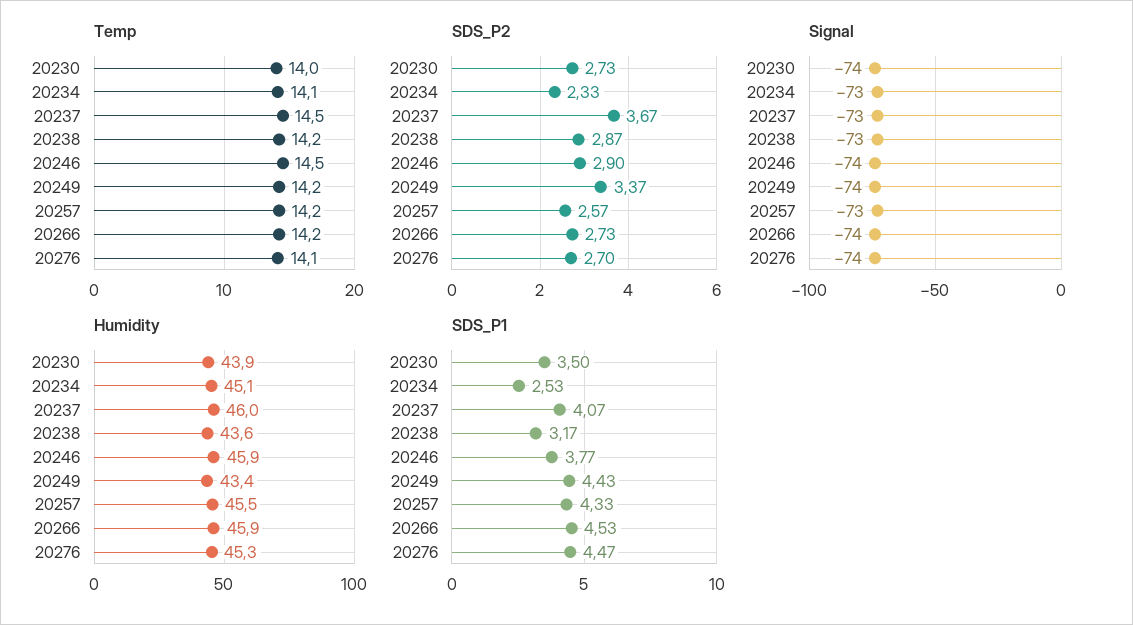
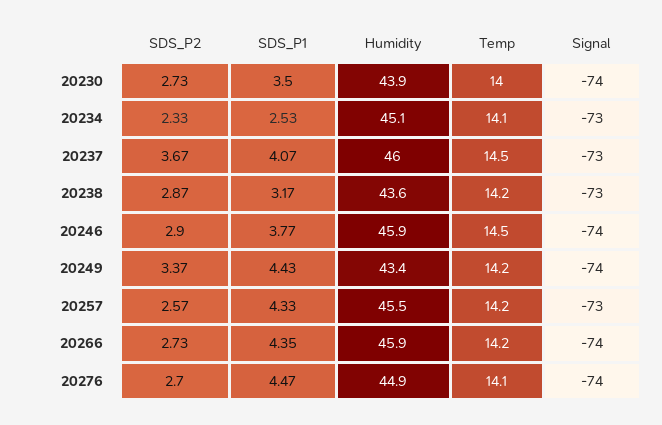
Humidity, 20276: 45.3 -> 44.9
SDS_P1, 20266: 4.53 -> 4.35

